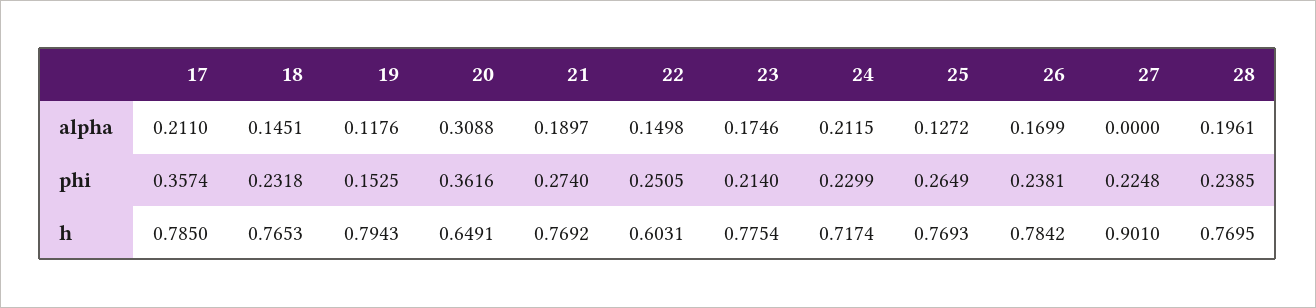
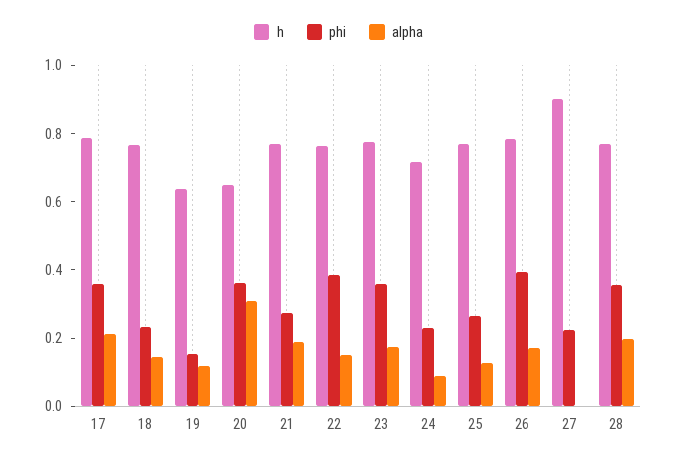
alpha, 24: 0.2115 -> 0.1
phi, 22: 0.2505 -> 0.4
phi, 23: 0.214 -> 0.35
phi, 26: 0.2381 -> 0.4
phi, 28: 0.2385 -> 0.35
h, 19: 0.7943 -> 0.65
h, 22: 0.6031 -> 0.75

